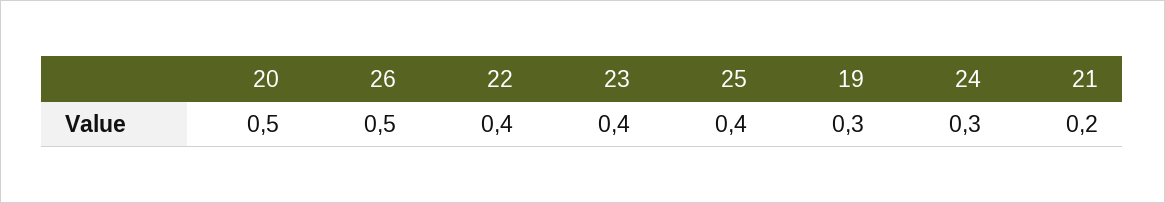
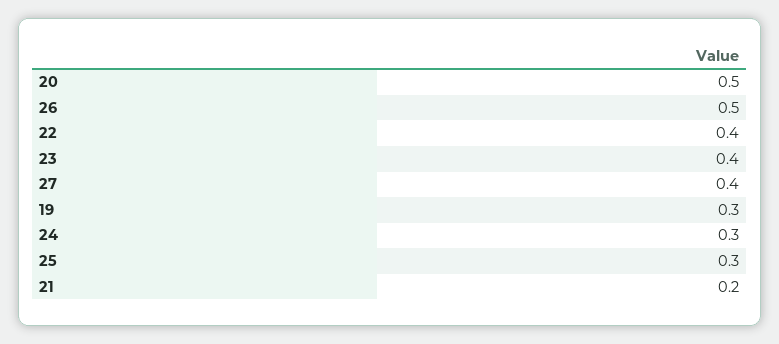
25: 0.4 -> 0.3
27: none -> 0.4

